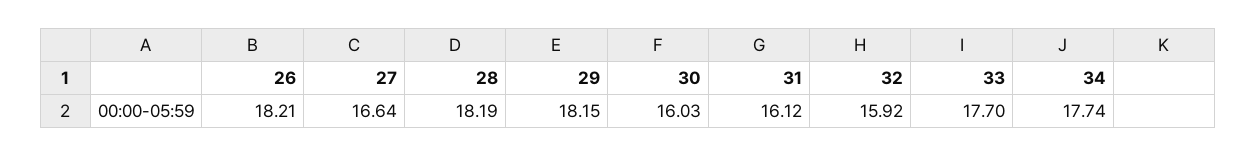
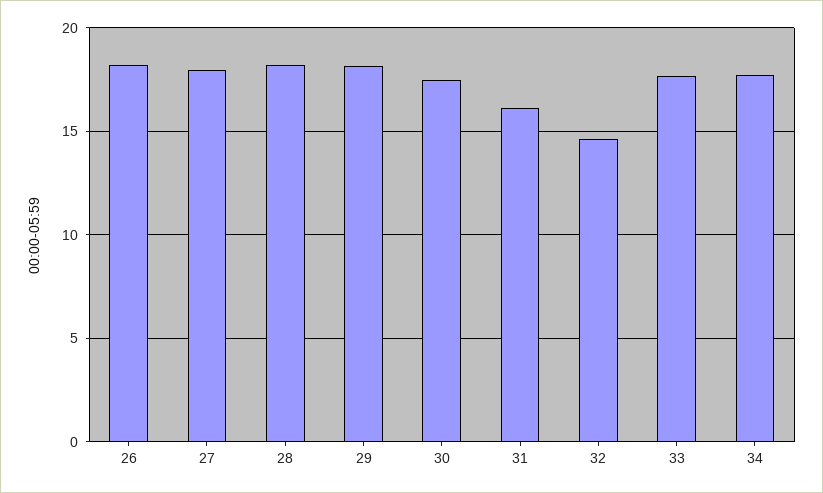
27: 16.64 -> 18
30: 16.03 -> 17.5
32: 15.92 -> 14.5

